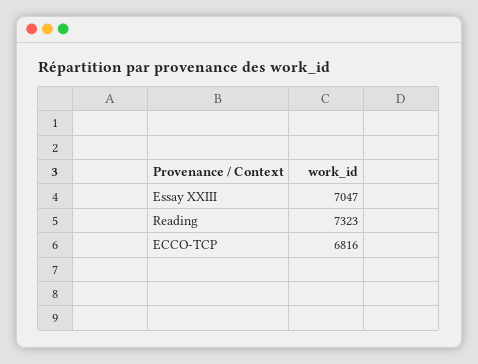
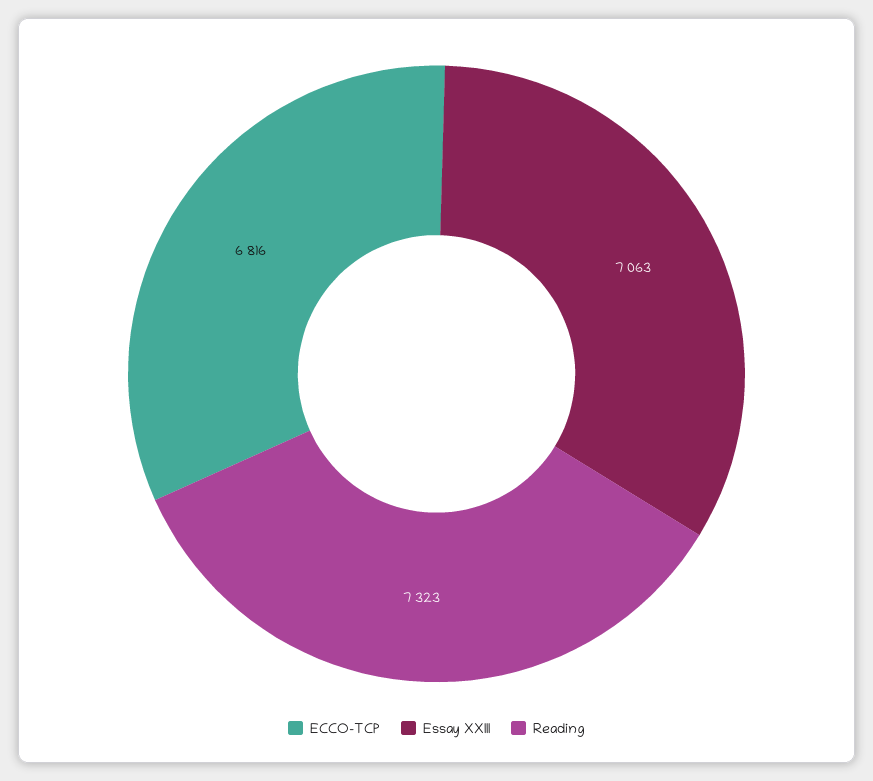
Essay XXIII: 7047 -> 7063

